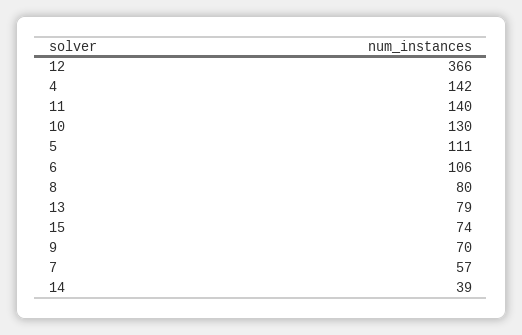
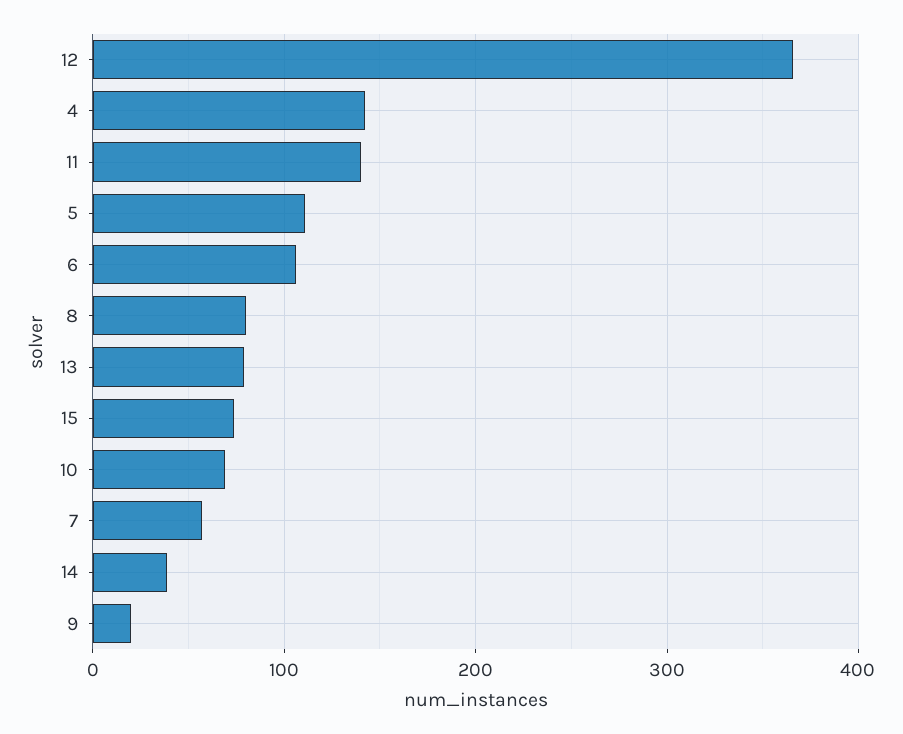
10: 130 -> 70
9: 70 -> 20

